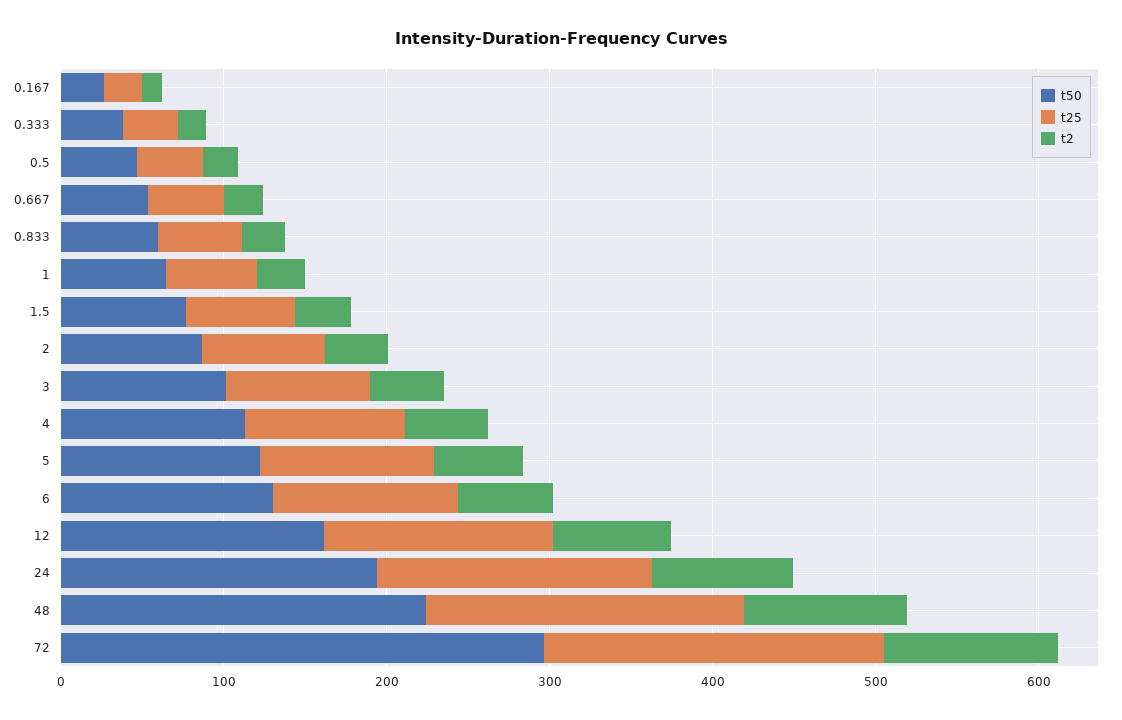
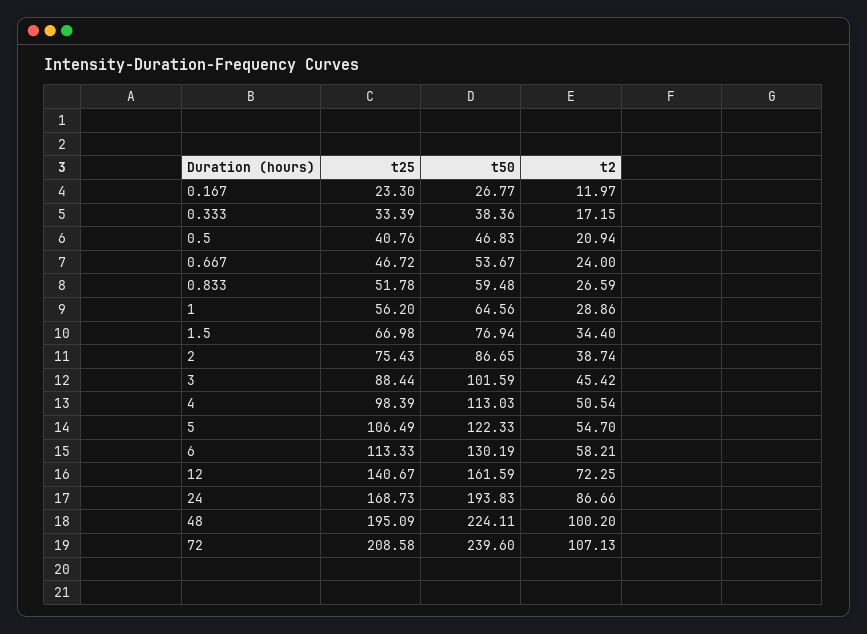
t50, 72: 300 -> 239.6

